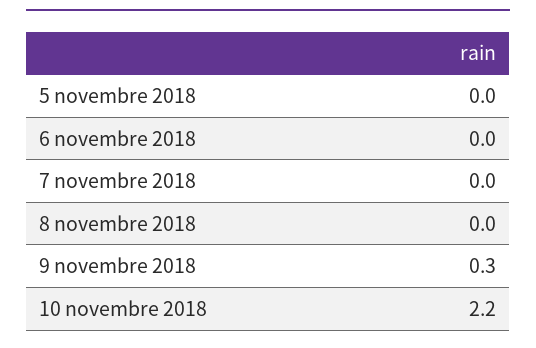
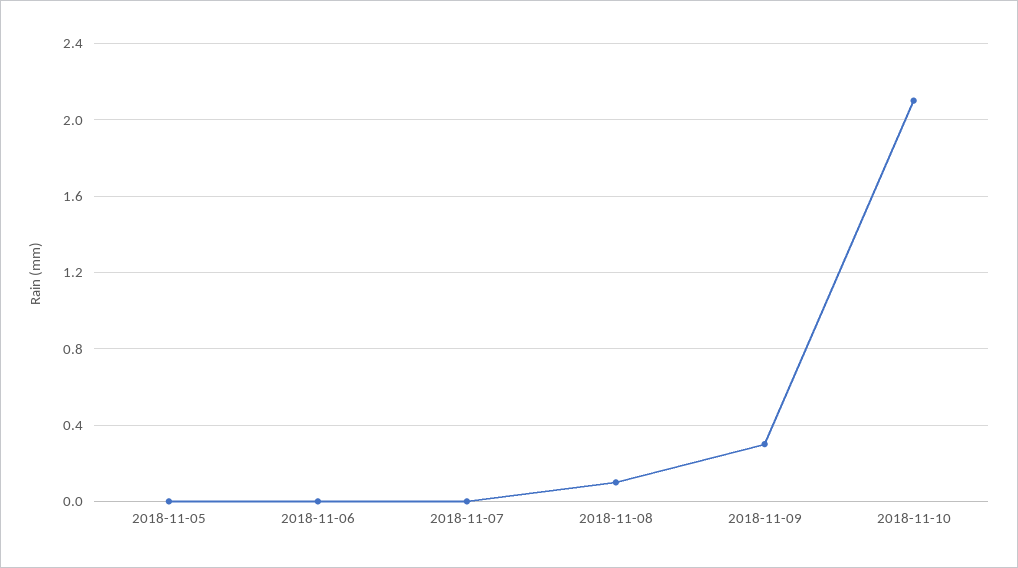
8 novembre 2018: 0 -> 0.1
10 novembre 2018: 2.2 -> 2.1

